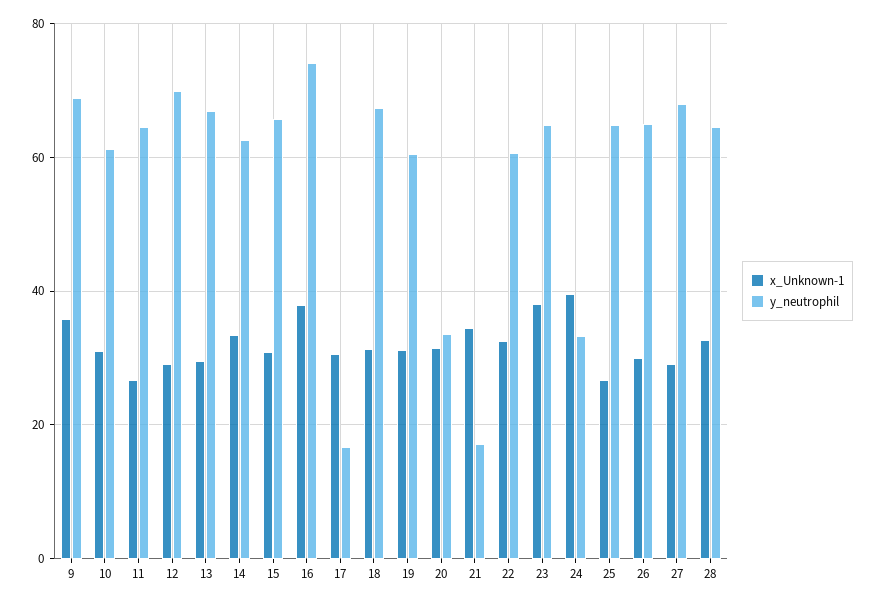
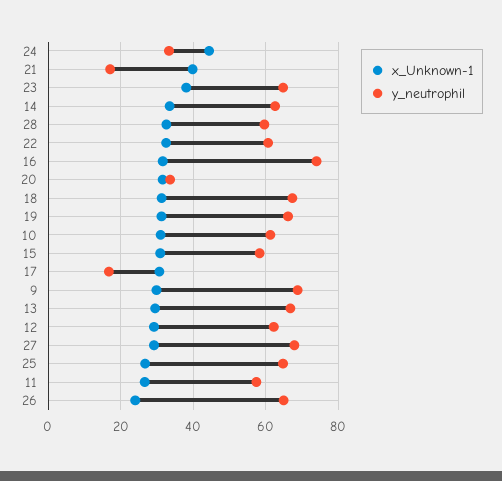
x_Unknown-1, 9: 36 -> 30
y_neutrophil, 11: 64 -> 58
y_neutrophil, 12: 70 -> 62
y_neutrophil, 15: 66 -> 58
x_Unknown-1, 16: 38 -> 32
y_neutrophil, 19: 60 -> 66
x_Unknown-1, 21: 34 -> 40
x_Unknown-1, 24: 40 -> 44
x_Unknown-1, 26: 30 -> 24
y_neutrophil, 28: 64 -> 60

